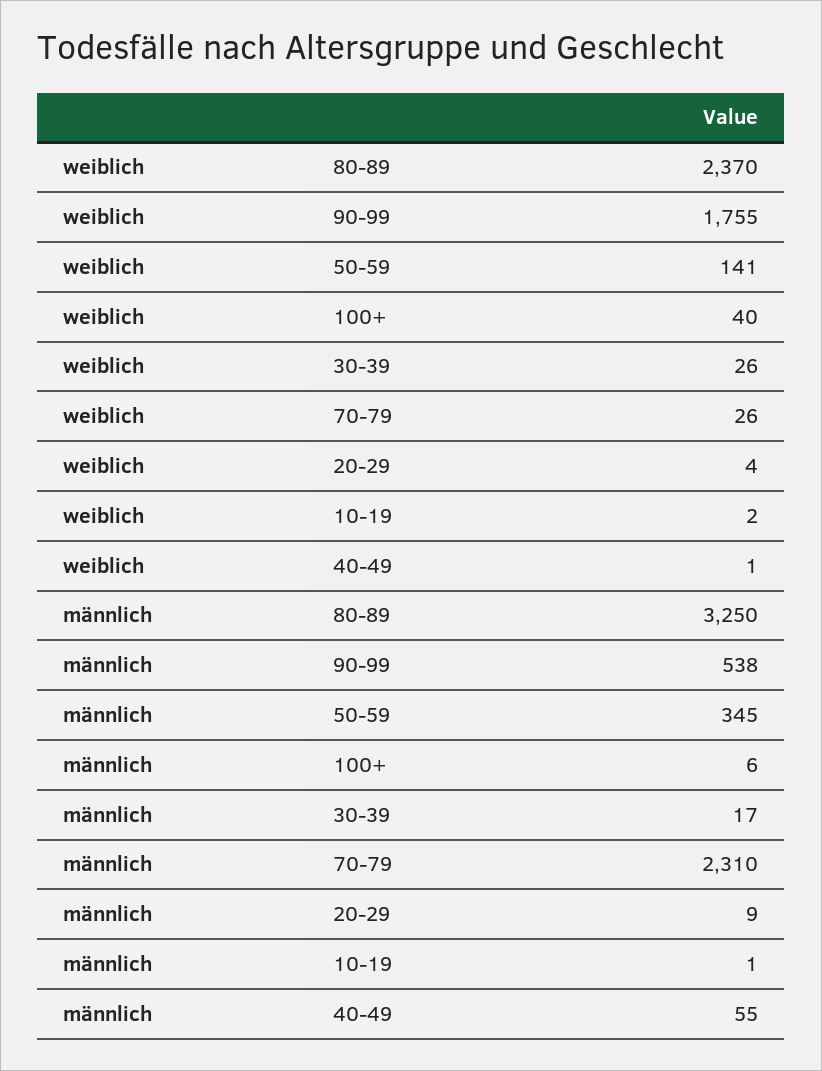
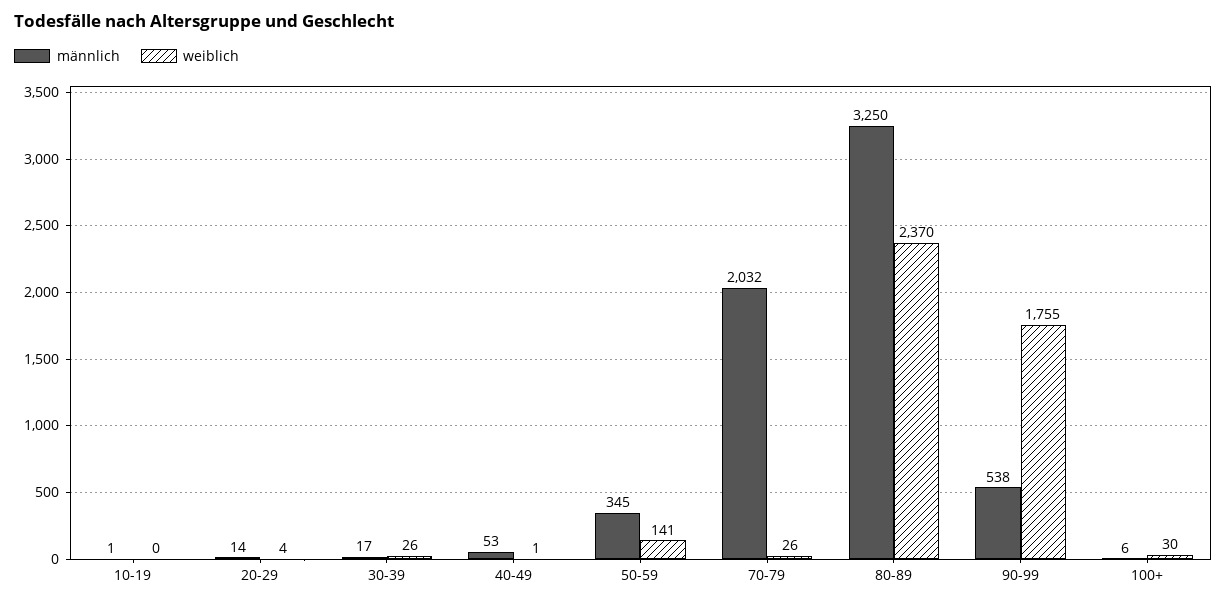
weiblich, 100+: 40 -> 30
weiblich, 10-19: 2 -> 0
männlich, 70-79: 2310 -> 2032
männlich, 20-29: 9 -> 14
männlich, 40-49: 55 -> 53

